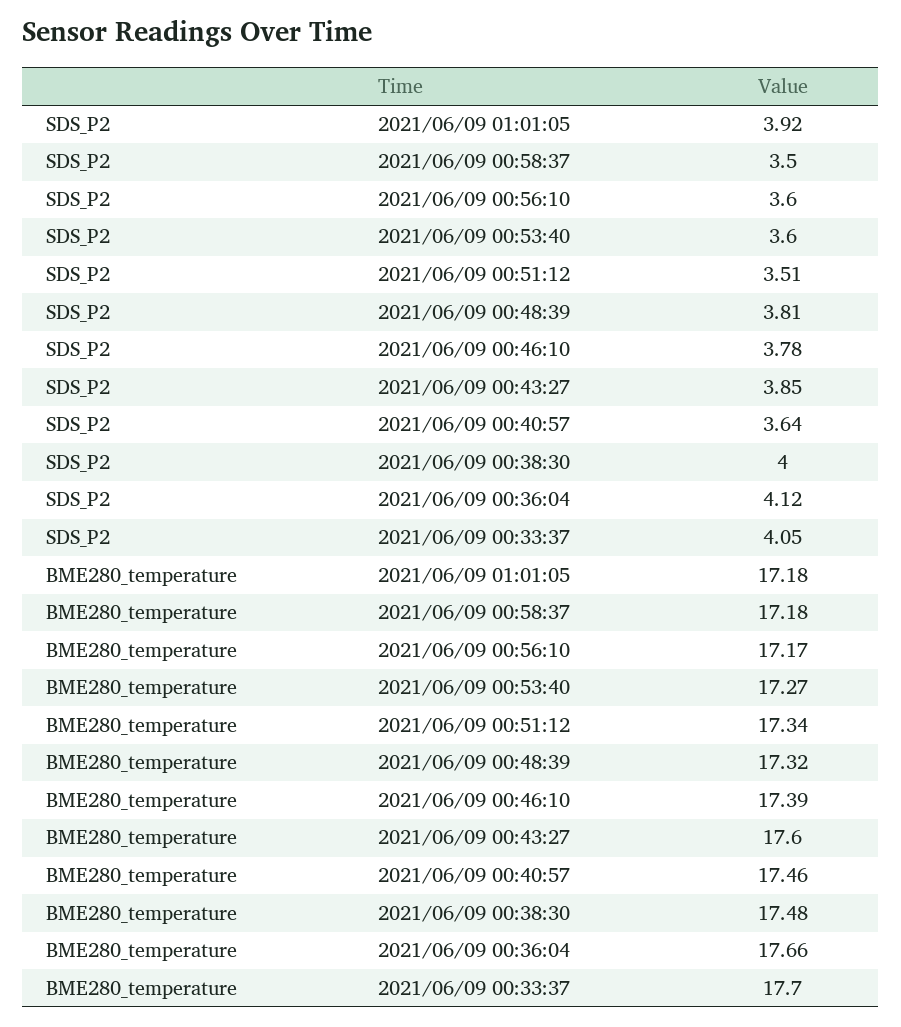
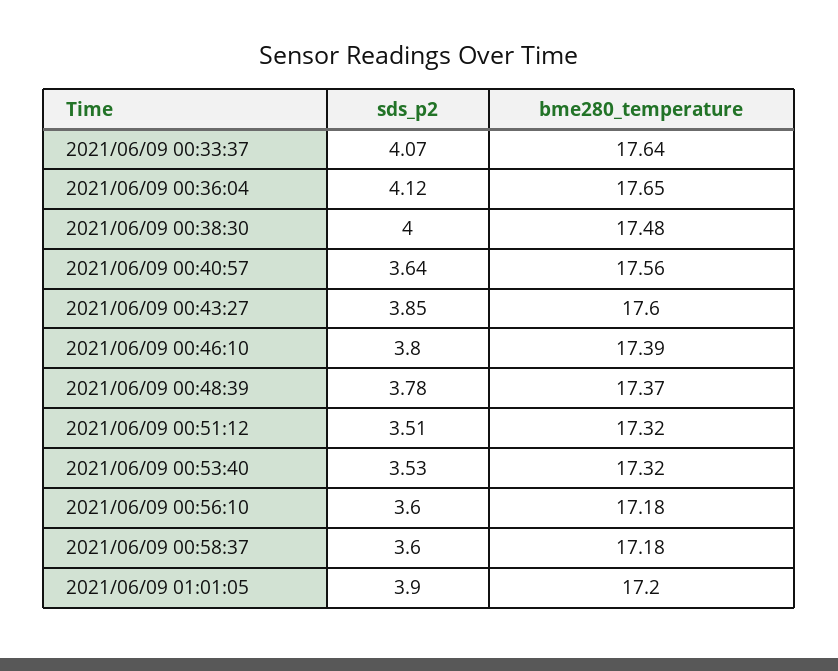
SDS_P2, 2021/06/09 01:01:05: 3.92 -> 3.9
SDS_P2, 2021/06/09 00:58:37: 3.5 -> 3.6
SDS_P2, 2021/06/09 00:53:40: 3.6 -> 3.53
SDS_P2, 2021/06/09 00:48:39: 3.81 -> 3.78
SDS_P2, 2021/06/09 00:46:10: 3.78 -> 3.8
SDS_P2, 2021/06/09 00:33:37: 4.05 -> 4.07
BME280_temperature, 2021/06/09 01:01:05: 17.18 -> 17.2
BME280_temperature, 2021/06/09 00:56:10: 17.17 -> 17.18
BME280_temperature, 2021/06/09 00:53:40: 17.27 -> 17.32
BME280_temperature, 2021/06/09 00:51:12: 17.34 -> 17.32
BME280_temperature, 2021/06/09 00:48:39: 17.32 -> 17.37
BME280_temperature, 2021/06/09 00:40:57: 17.46 -> 17.56
BME280_temperature, 2021/06/09 00:36:04: 17.66 -> 17.65
BME280_temperature, 2021/06/09 00:33:37: 17.7 -> 17.64

